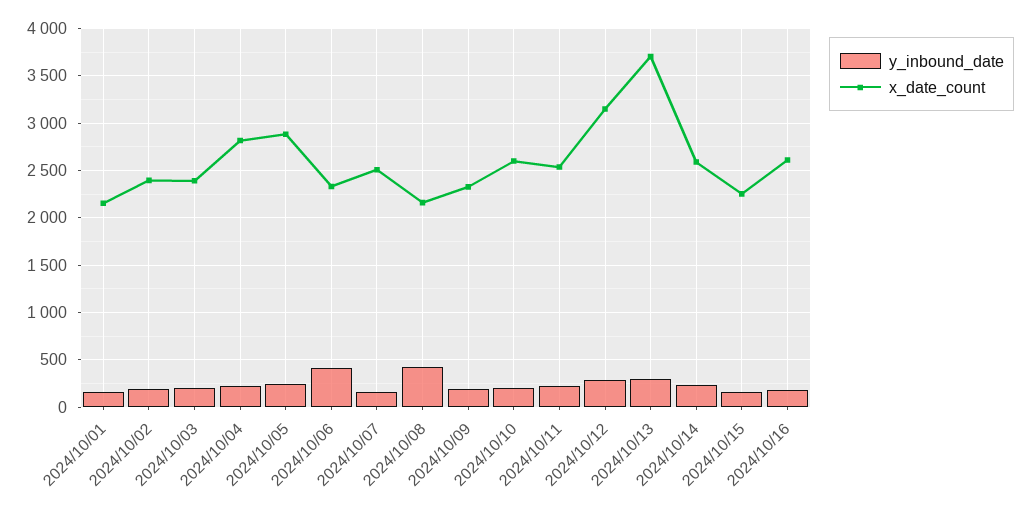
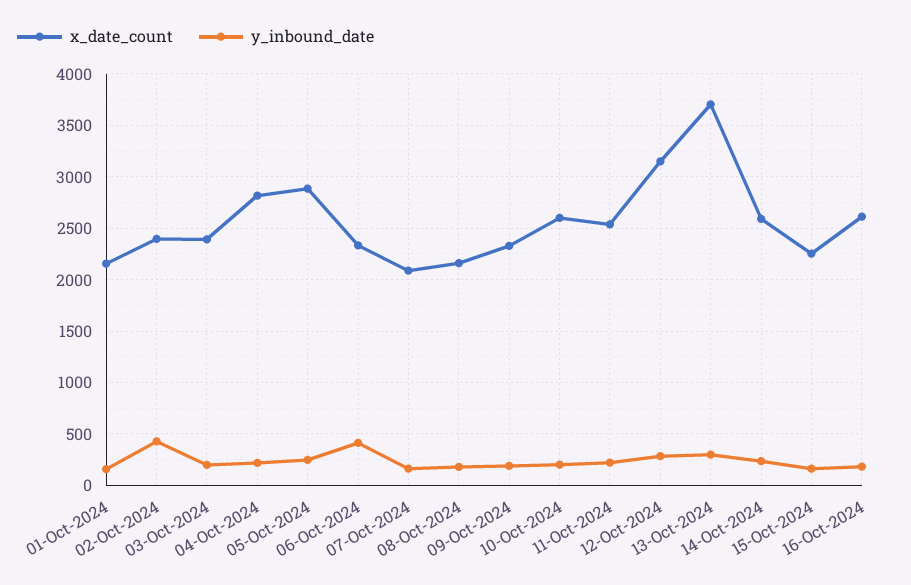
y_inbound_date, 2024/10/02: 200 -> 400
x_date_count, 2024/10/07: 2500 -> 2100
y_inbound_date, 2024/10/08: 400 -> 200

